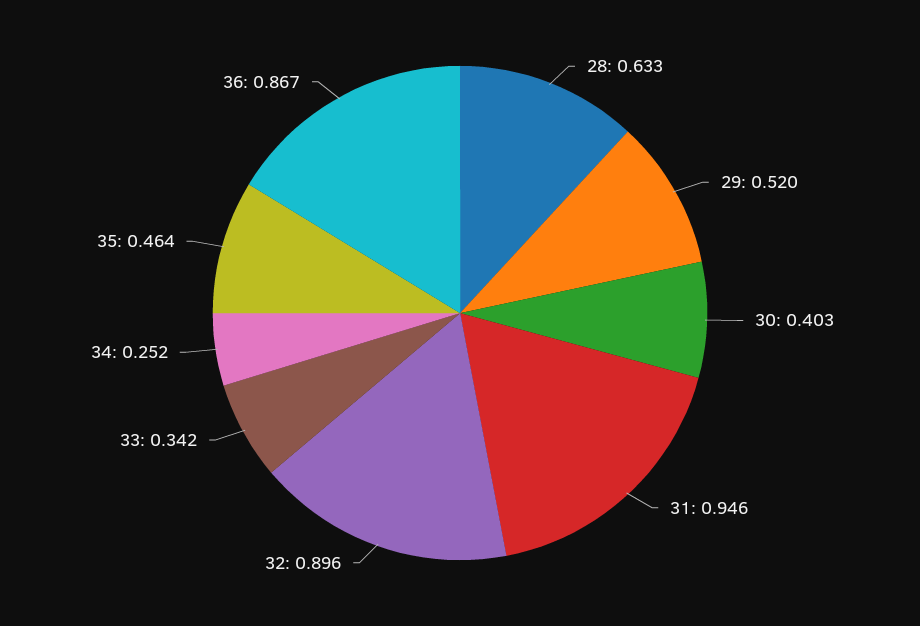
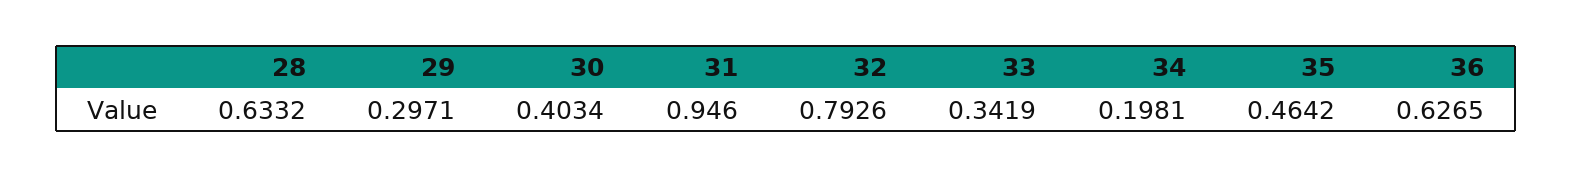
29: 0.52 -> 0.2971
32: 0.896 -> 0.7926
34: 0.252 -> 0.1981
36: 0.867 -> 0.6265

